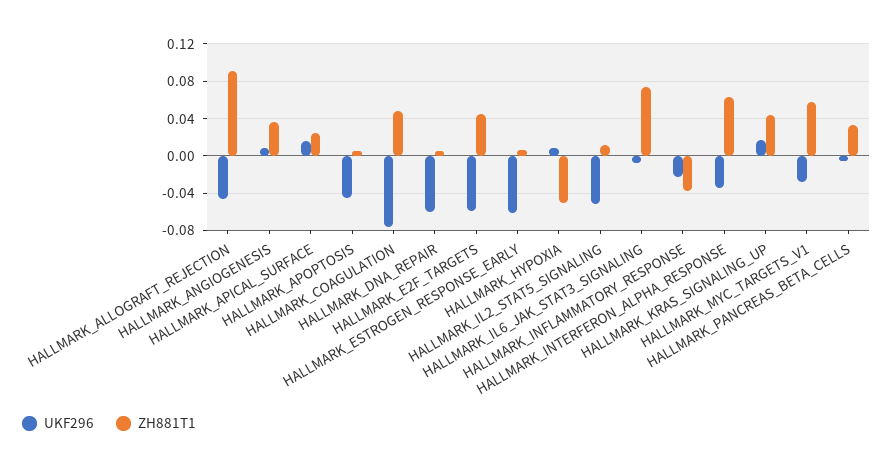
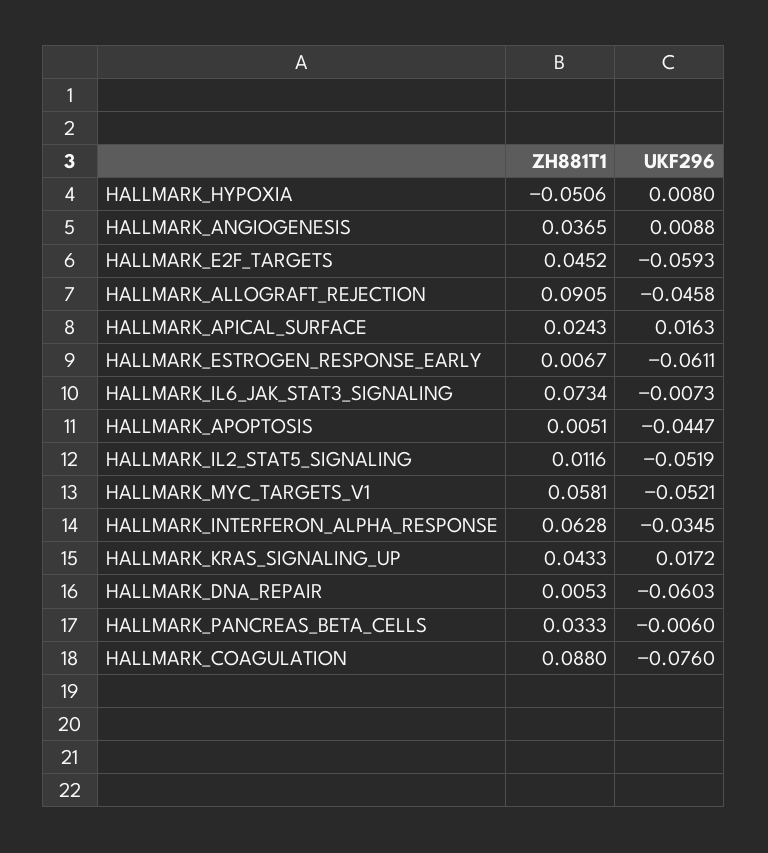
ZH881T1, HALLMARK_COAGULATION: 0.05 -> 0.088
UKF296, HALLMARK_INFLAMMATORY_RESPONSE: -0.02 -> none
ZH881T1, HALLMARK_INFLAMMATORY_RESPONSE: -0.04 -> none
UKF296, HALLMARK_MYC_TARGETS_V1: -0.03 -> -0.0521

